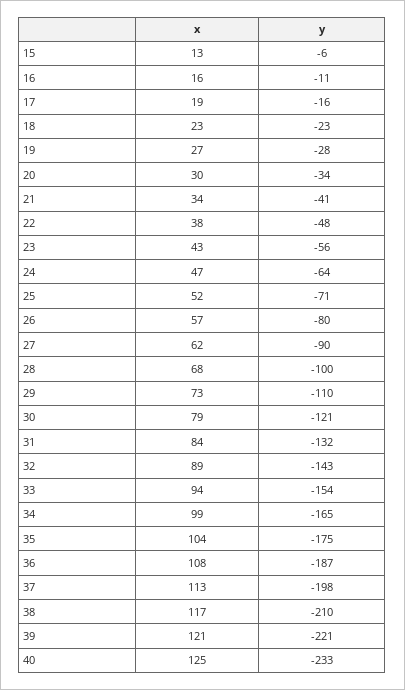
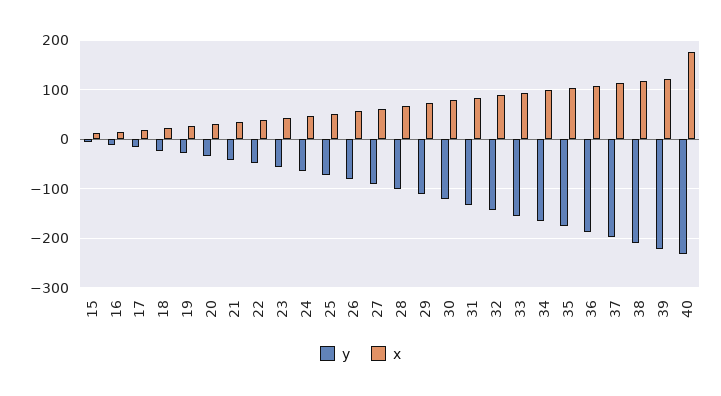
x, 40: 125 -> 180

